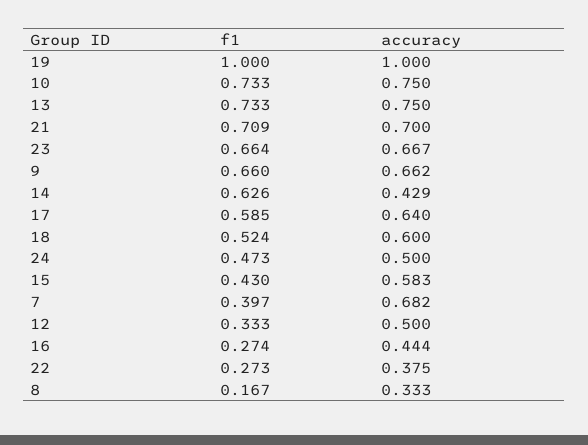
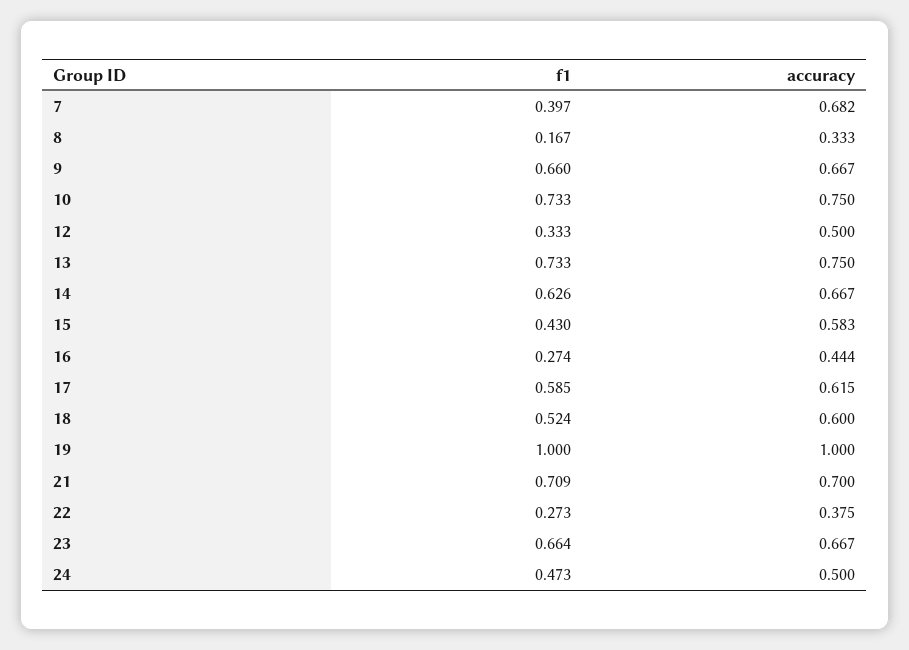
accuracy, 9: 0.662 -> 0.667
accuracy, 14: 0.429 -> 0.667
accuracy, 17: 0.64 -> 0.615

